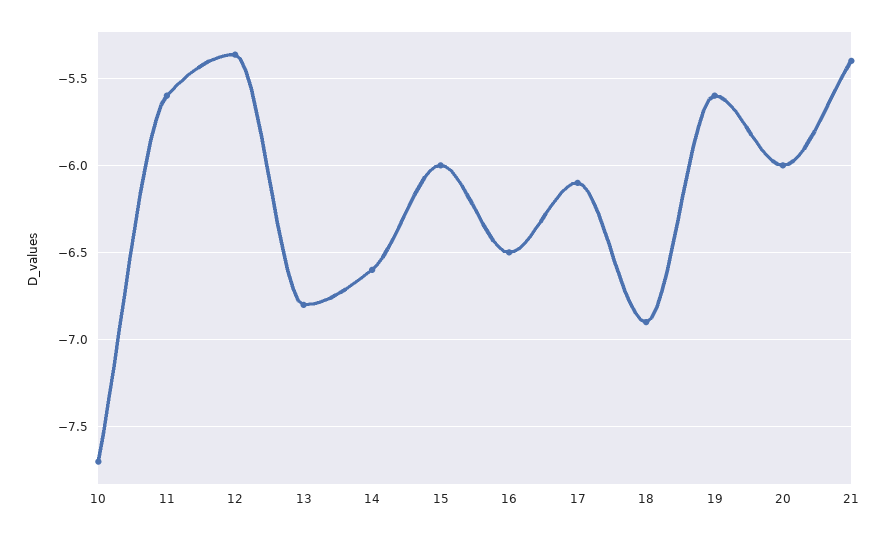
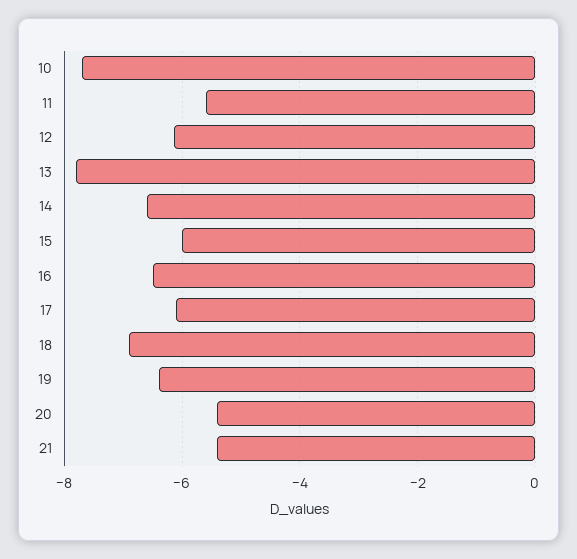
12: -5.35 -> -6.2
13: -6.8 -> -7.8
19: -5.6 -> -6.4
20: -6 -> -5.4

